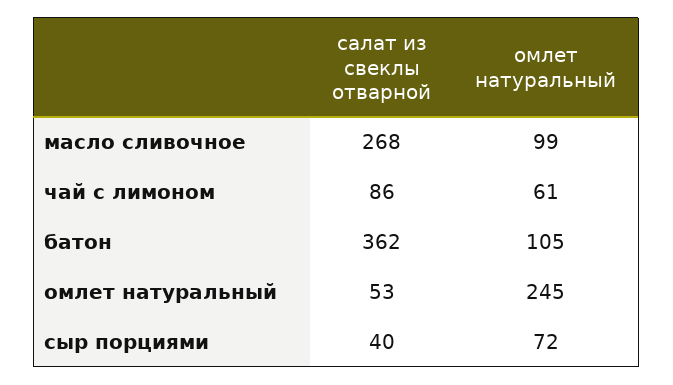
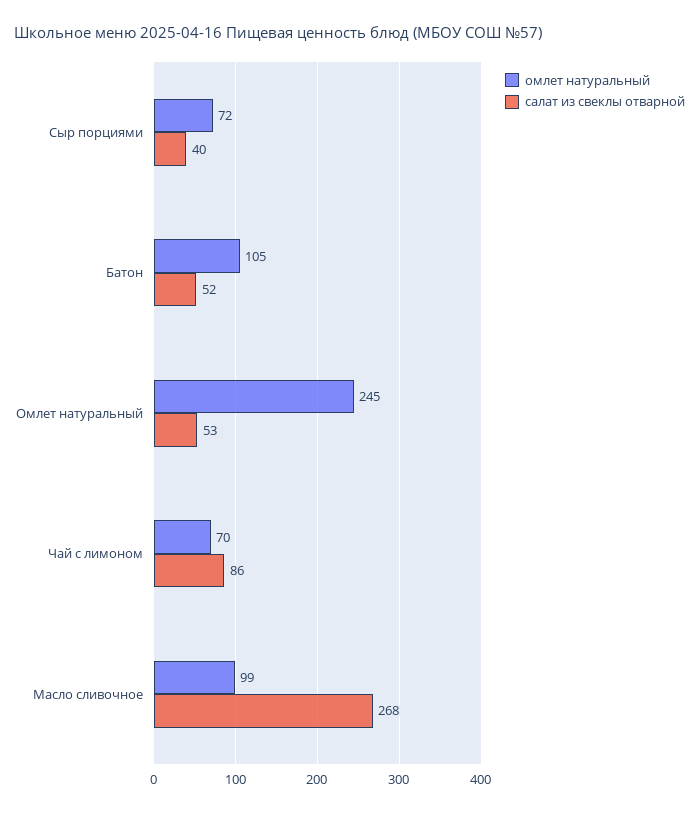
омлет натуральный, чай с лимоном: 61 -> 70
салат из свеклы отварной, батон: 362 -> 52

